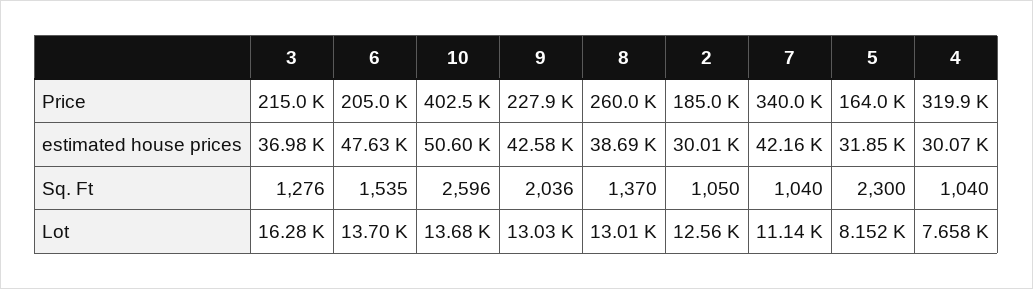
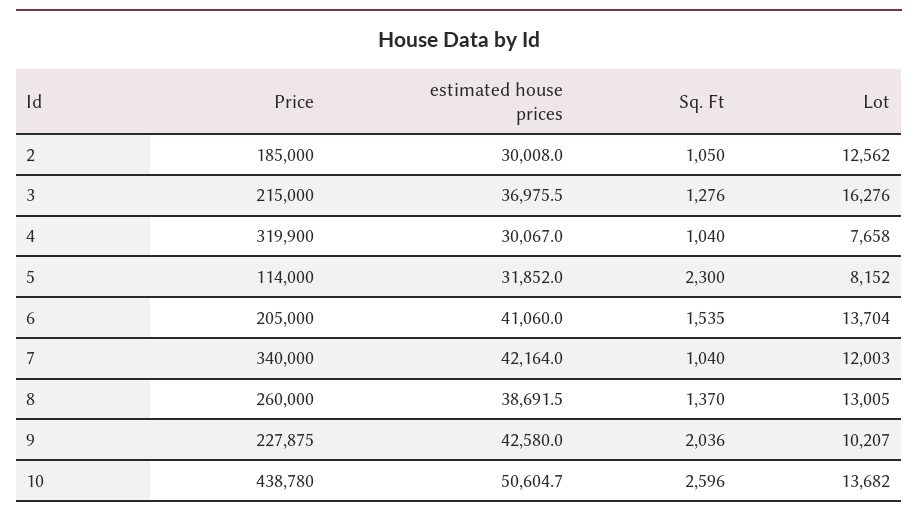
10, Price: 402500 -> 438780
5, Price: 164000 -> 114000
6, estimated house prices: 47630 -> 41060
9, Lot: 13030 -> 10207
7, Lot: 11140 -> 12003

